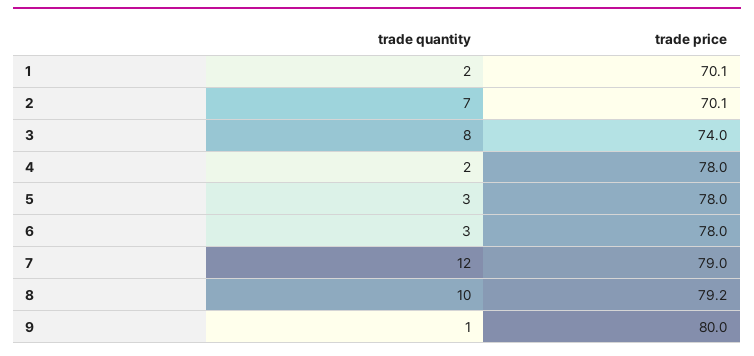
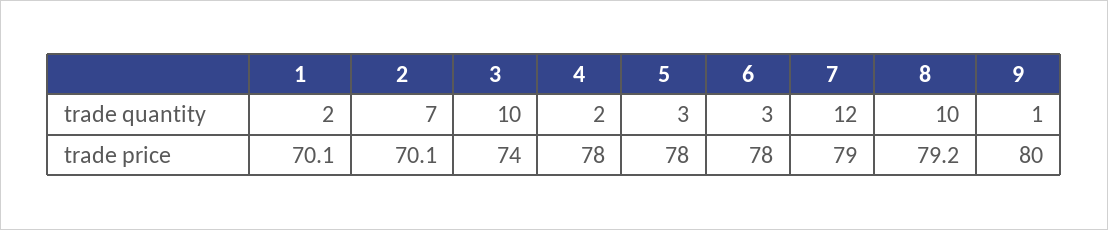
trade quantity, 3: 8 -> 10

